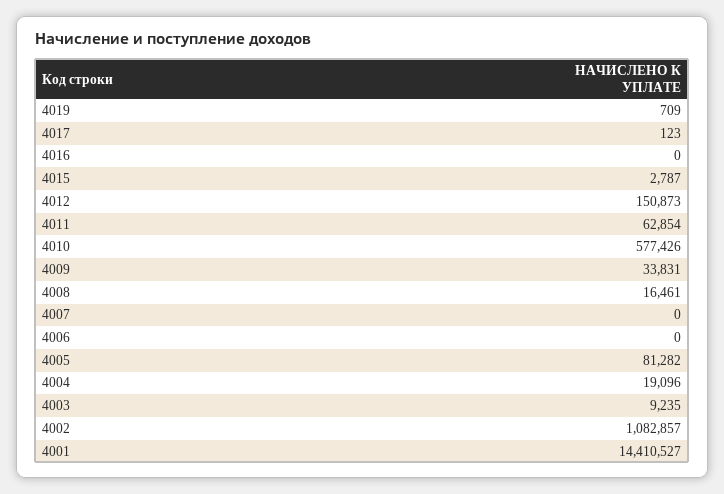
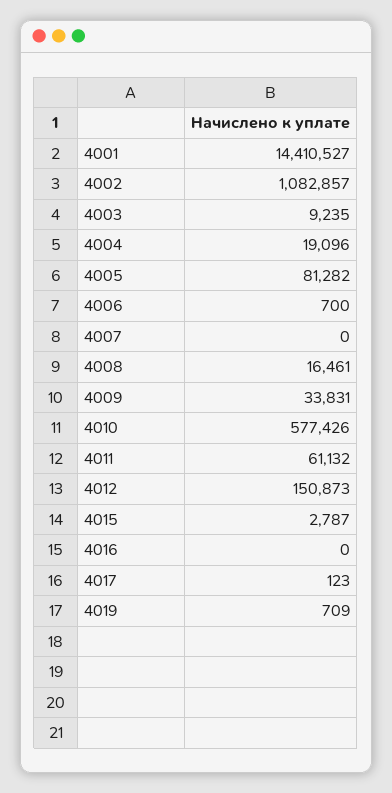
4011: 62854 -> 61132
4006: 0 -> 700

